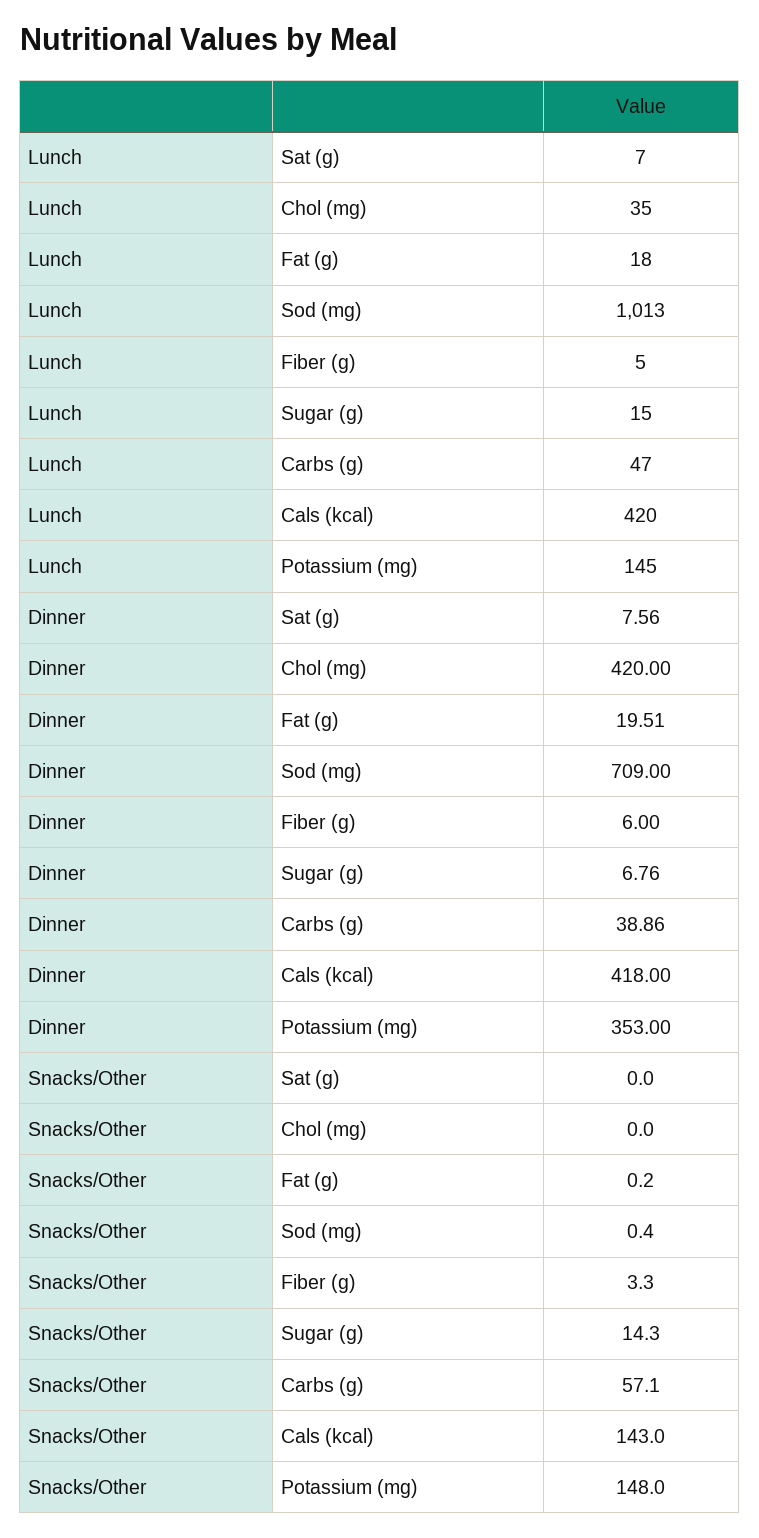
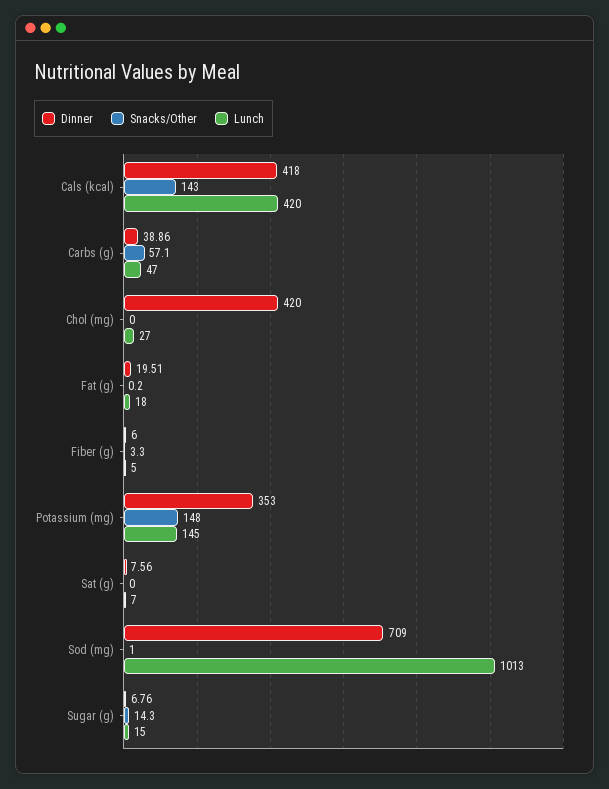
Lunch, Chol (mg): 35 -> 27
Snacks/Other, Sod (mg): 0.4 -> 1

